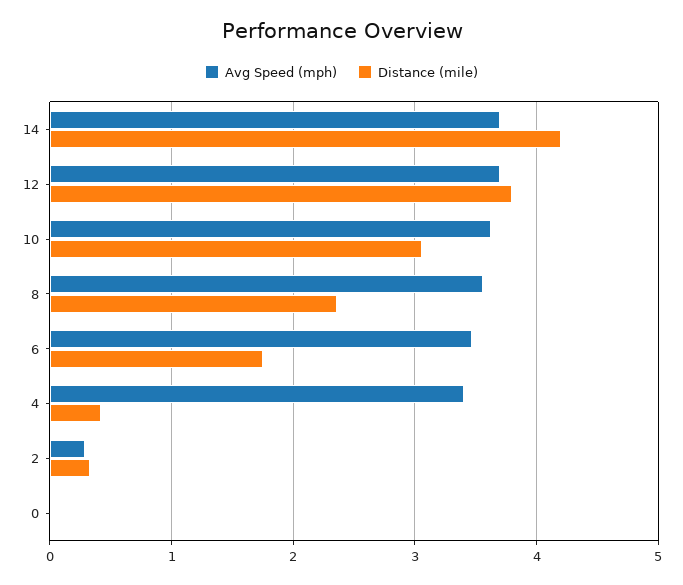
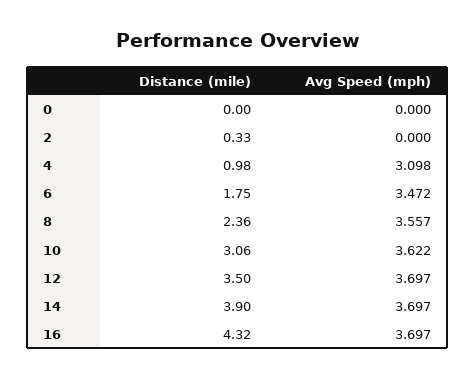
Distance (mile), 14: 4.2 -> 3.9
Distance (mile), 12: 3.8 -> 3.5
Avg Speed (mph), 4: 3.4 -> 3.098
Distance (mile), 4: 0.4 -> 0.98
Avg Speed (mph), 2: 0.3 -> 0
Distance (mile), 16: none -> 4.32
Avg Speed (mph), 16: none -> 3.697

